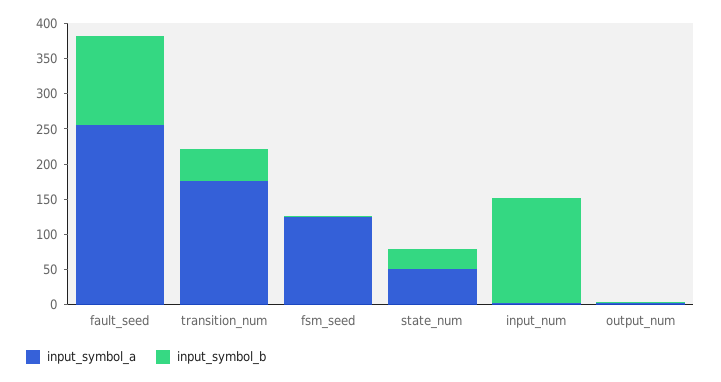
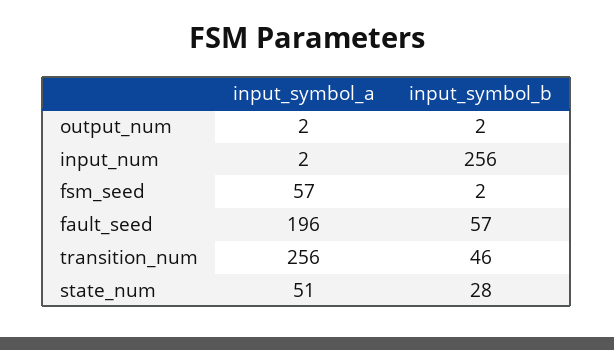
input_symbol_a, fault_seed: 250 -> 196
input_symbol_b, fault_seed: 125 -> 57
input_symbol_a, transition_num: 175 -> 256
input_symbol_a, fsm_seed: 125 -> 57
input_symbol_b, input_num: 150 -> 256

